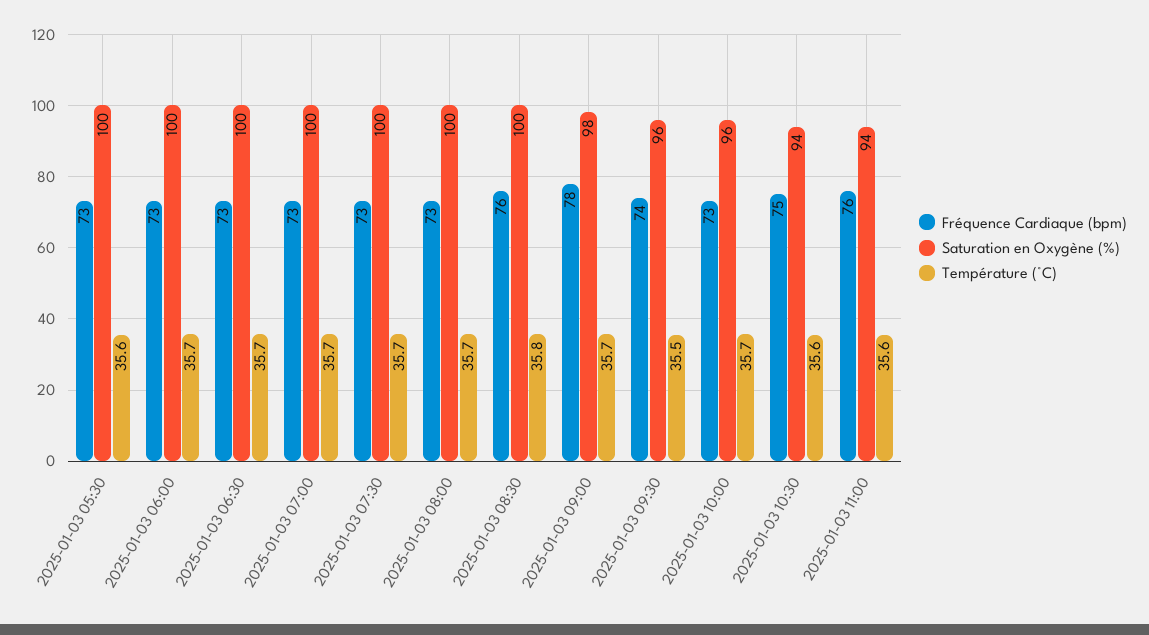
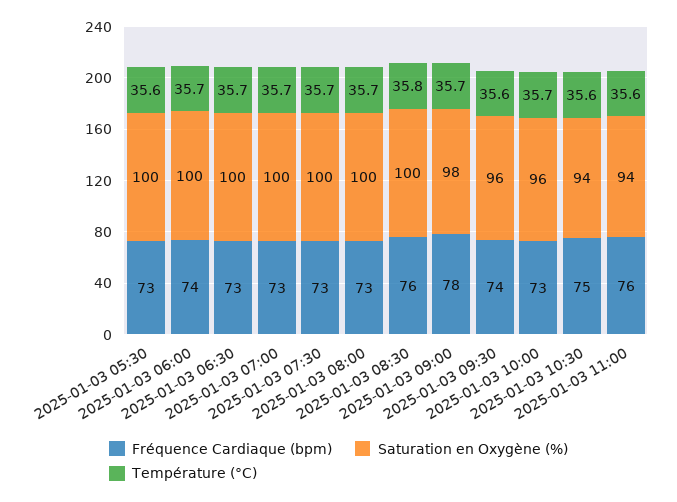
Fréquence Cardiaque (bpm), 2025-01-03 06:00: 73 -> 74
Température (°C), 2025-01-03 09:30: 35.5 -> 35.6

